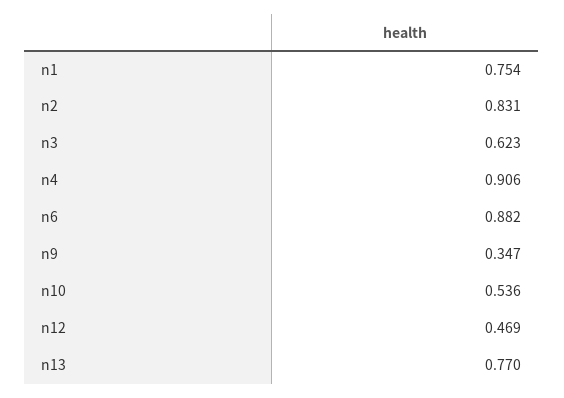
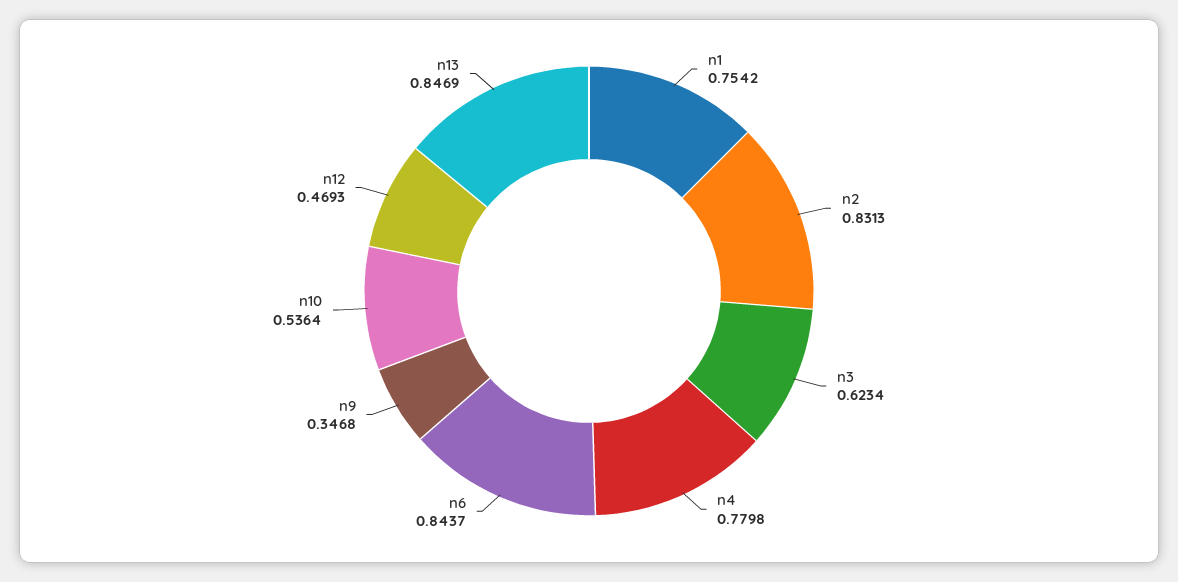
n4: 0.906 -> 0.7798
n6: 0.882 -> 0.8437
n13: 0.77 -> 0.8469

